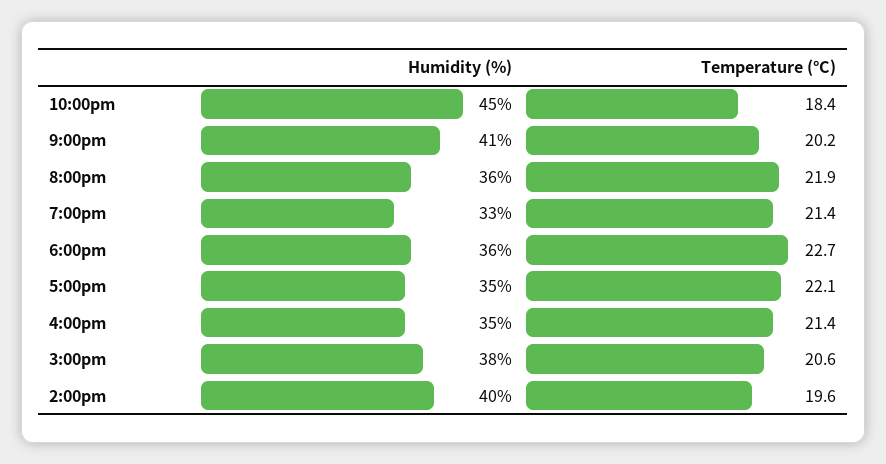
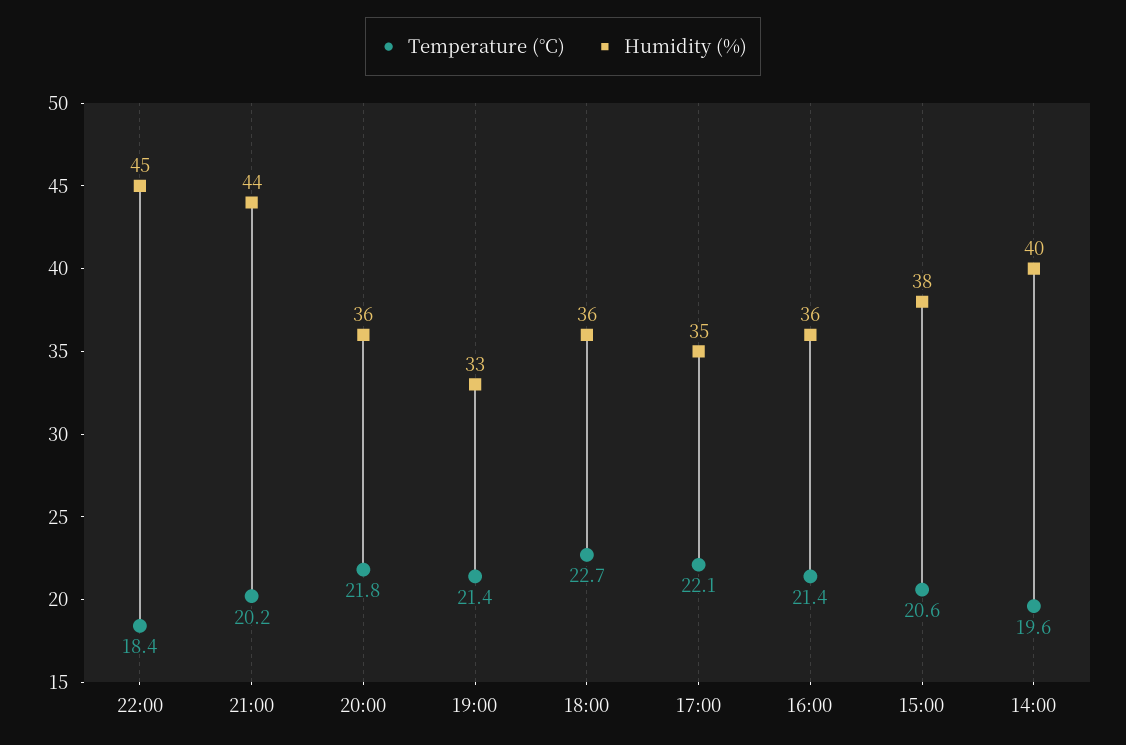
Humidity (%), 9:00pm: 41 -> 44
Temperature (°C), 8:00pm: 21.9 -> 21.8
Humidity (%), 4:00pm: 35 -> 36

